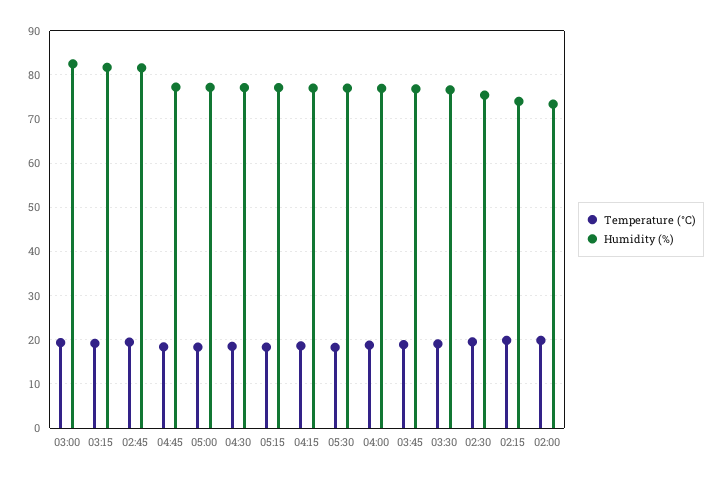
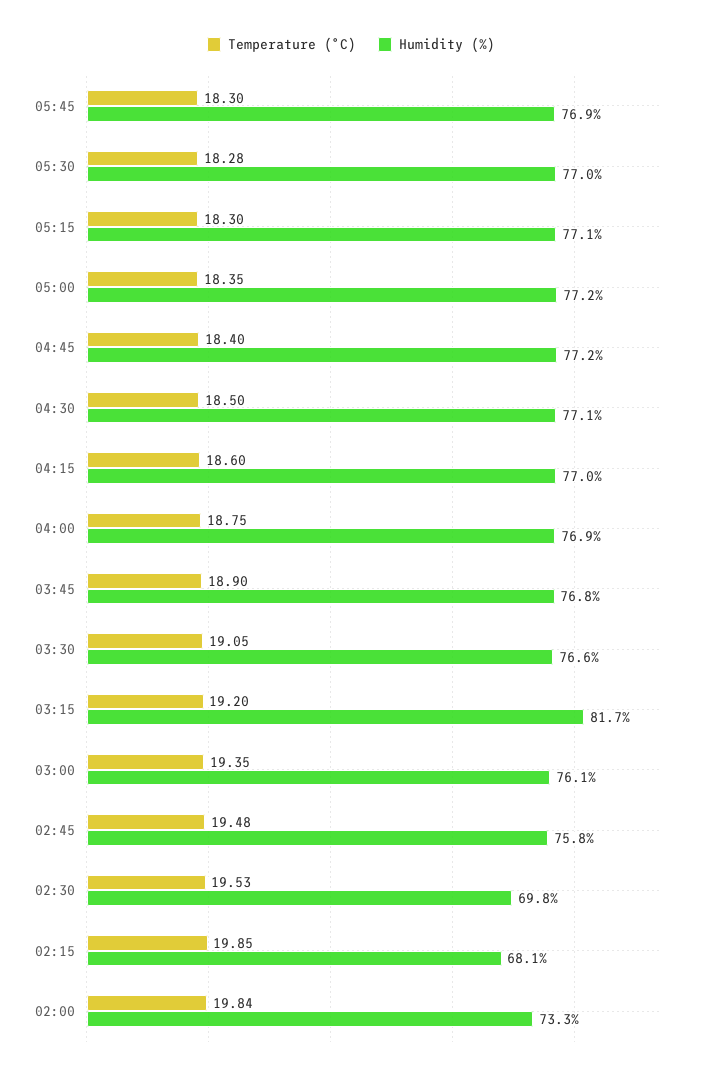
Humidity (%), 03:00: 82 -> 76.1
Humidity (%), 02:45: 82 -> 75.8
Humidity (%), 02:30: 76 -> 69.8
Humidity (%), 02:15: 74 -> 68.1
Temperature (°C), 05:45: none -> 18.3
Humidity (%), 05:45: none -> 76.9

